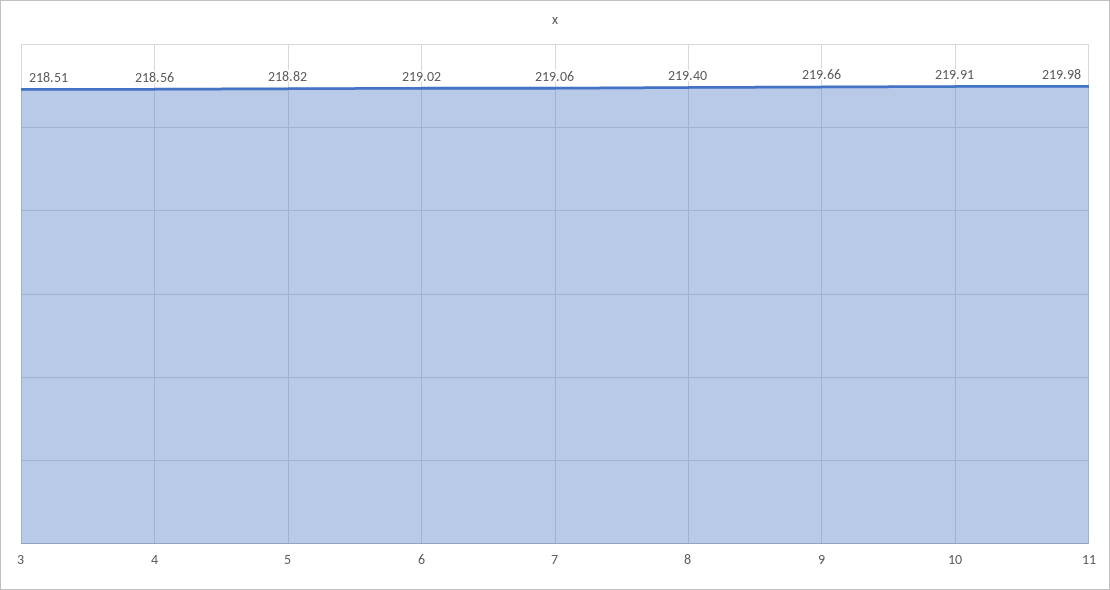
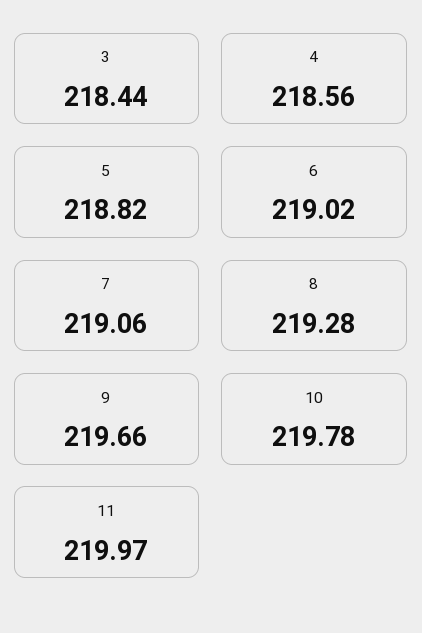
3: 218.51 -> 218.44
8: 219.4 -> 219.28
10: 219.91 -> 219.78
11: 219.98 -> 219.97

